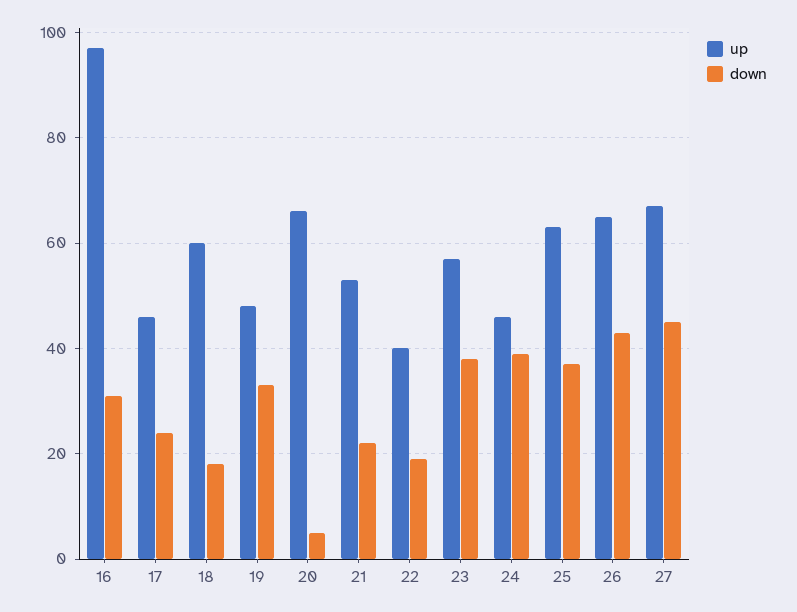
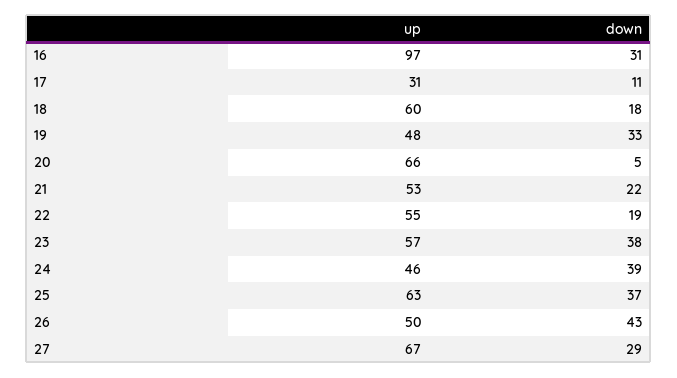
up, 17: 45 -> 31
down, 17: 25 -> 11
up, 22: 40 -> 55
up, 26: 65 -> 50
down, 27: 45 -> 29

